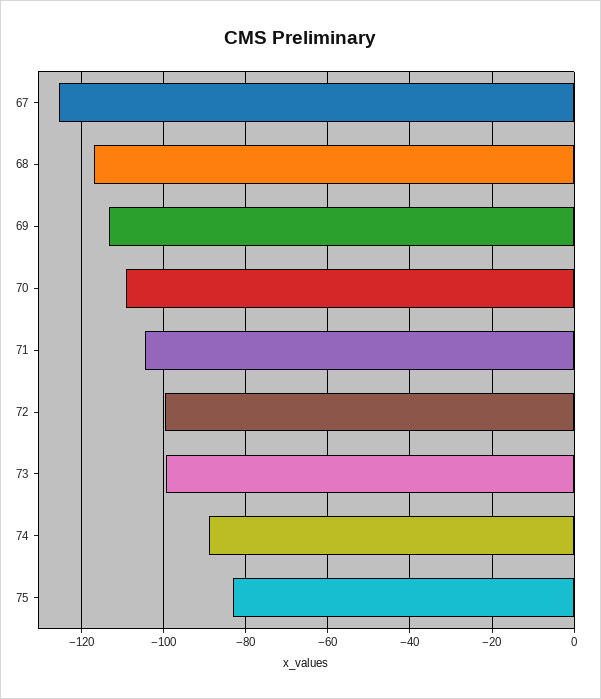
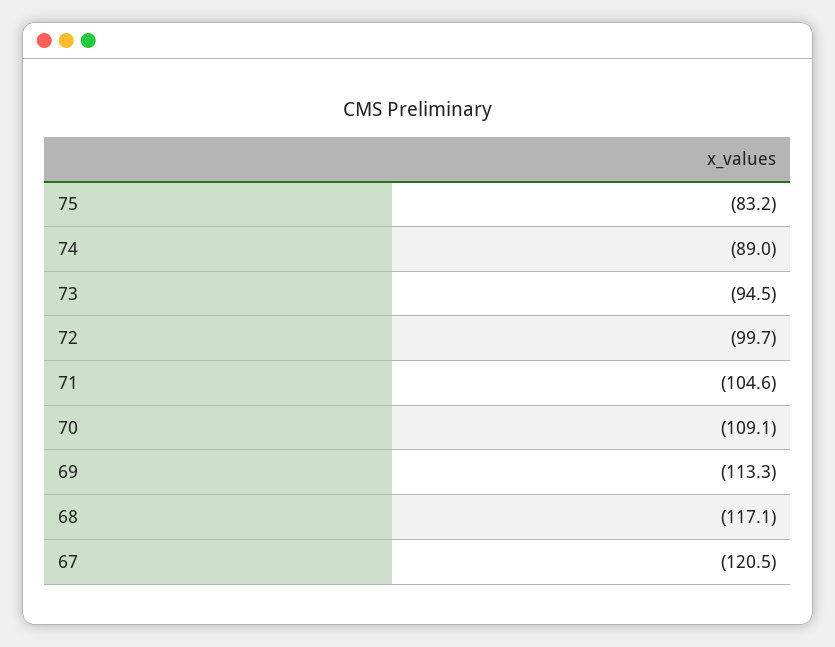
67: -126 -> -120.5
73: -100 -> -94.5

